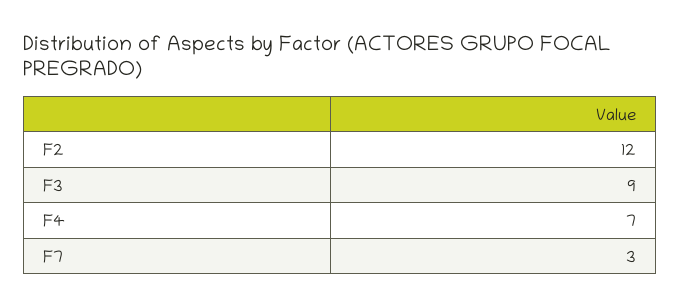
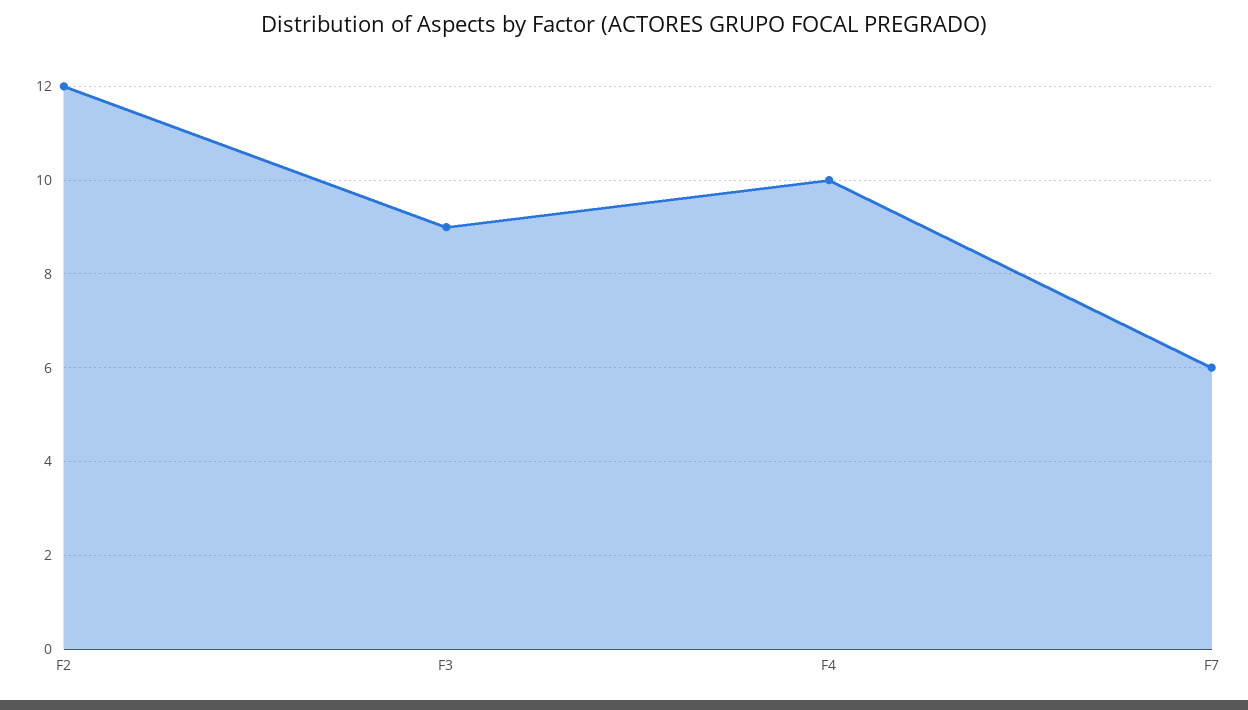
F4: 7 -> 10
F7: 3 -> 6

